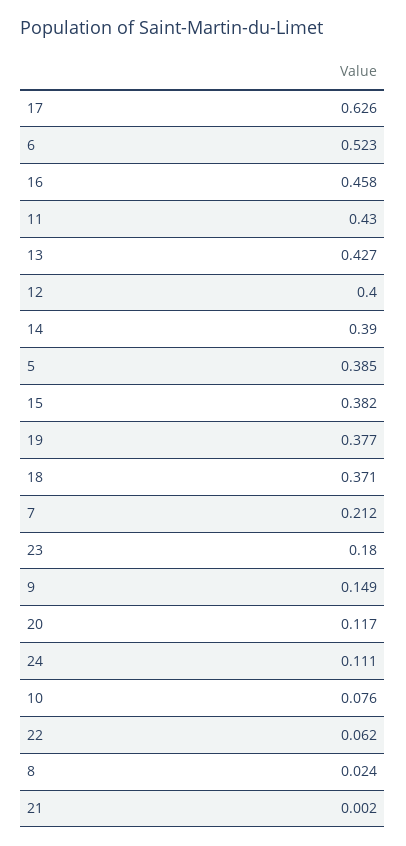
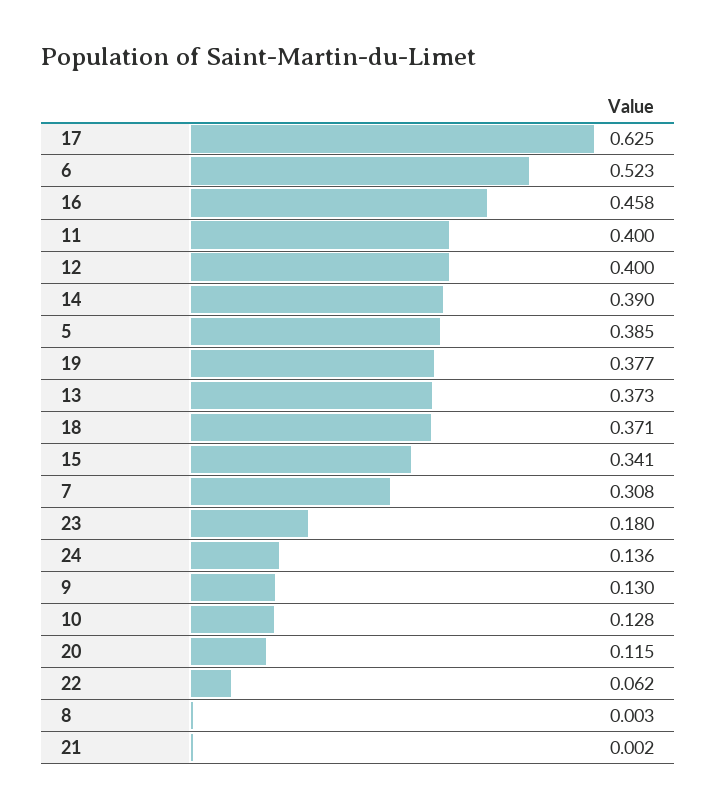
17: 0.626 -> 0.625
11: 0.43 -> 0.4
13: 0.427 -> 0.373
15: 0.382 -> 0.341
7: 0.212 -> 0.308
9: 0.149 -> 0.13
20: 0.117 -> 0.115
24: 0.111 -> 0.136
10: 0.076 -> 0.128
8: 0.024 -> 0.003

